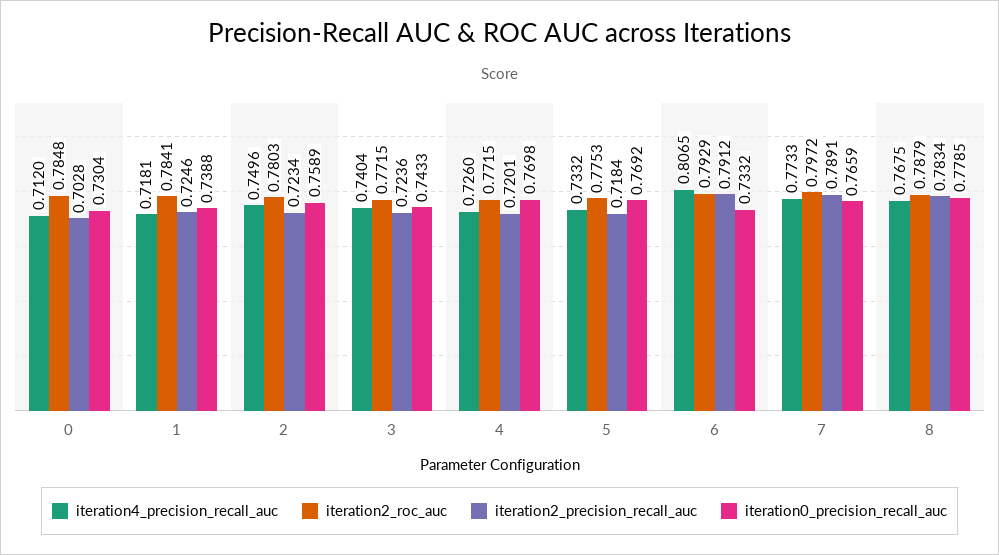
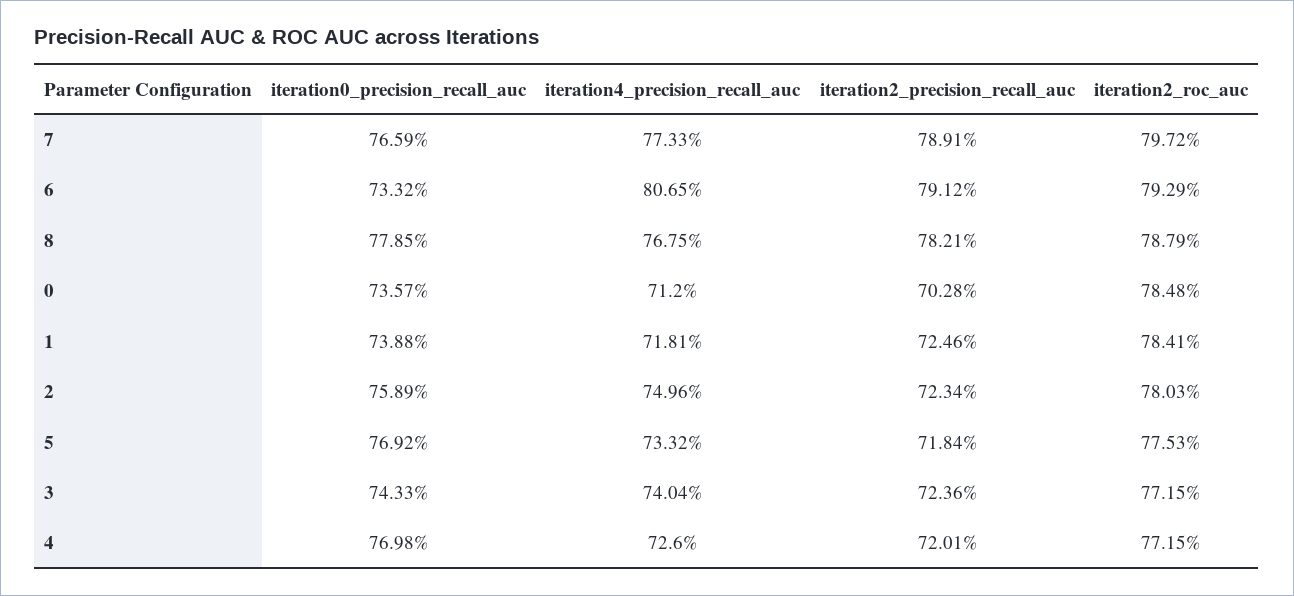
iteration0_precision_recall_auc, 0: 0.7304 -> 0.7357
iteration2_precision_recall_auc, 8: 0.7834 -> 0.7821

